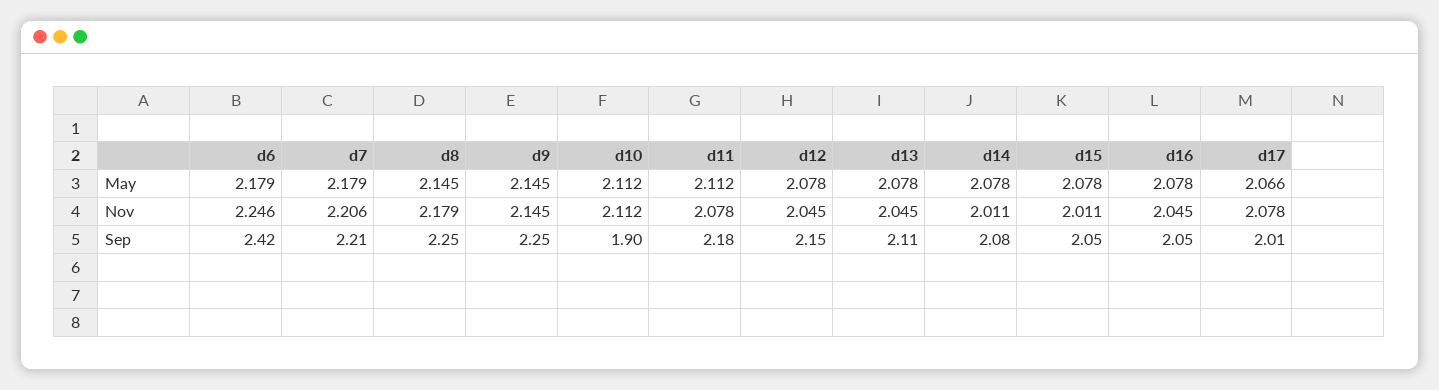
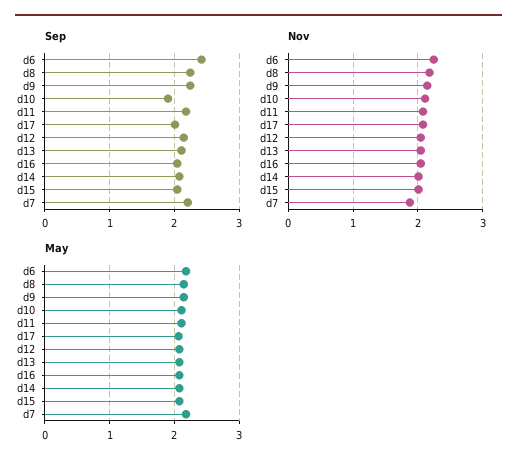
Nov, d7: 2.206 -> 1.9

